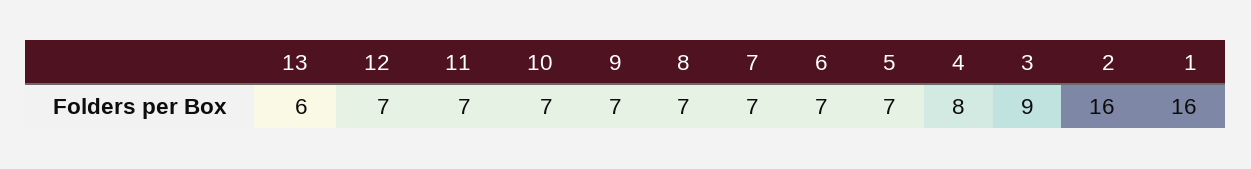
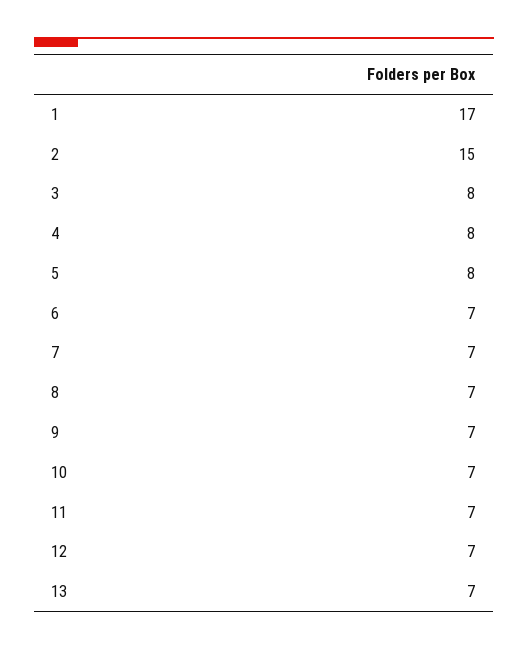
13: 6 -> 7
5: 7 -> 8
3: 9 -> 8
2: 16 -> 15
1: 16 -> 17

